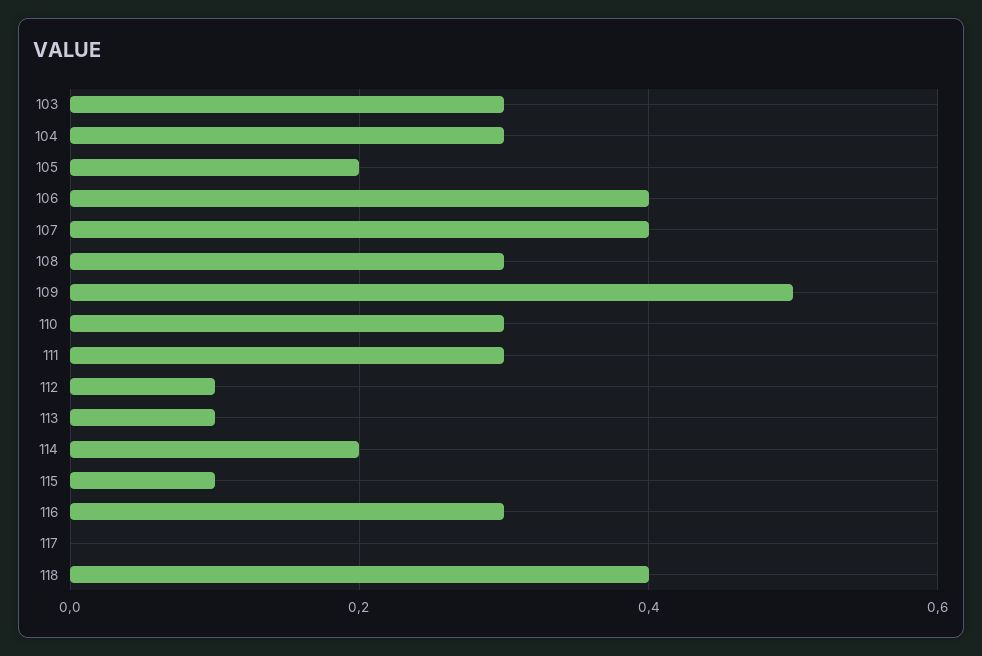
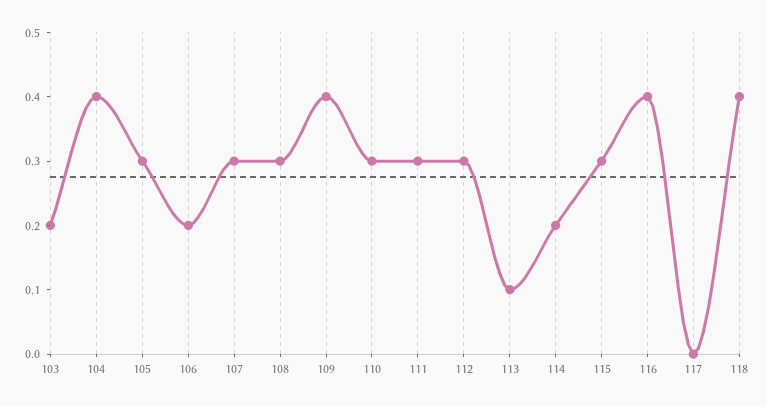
103: 0.3 -> 0.2
104: 0.3 -> 0.4
105: 0.2 -> 0.3
106: 0.4 -> 0.2
107: 0.4 -> 0.3
109: 0.5 -> 0.4
112: 0.1 -> 0.3
115: 0.1 -> 0.3
116: 0.3 -> 0.4

